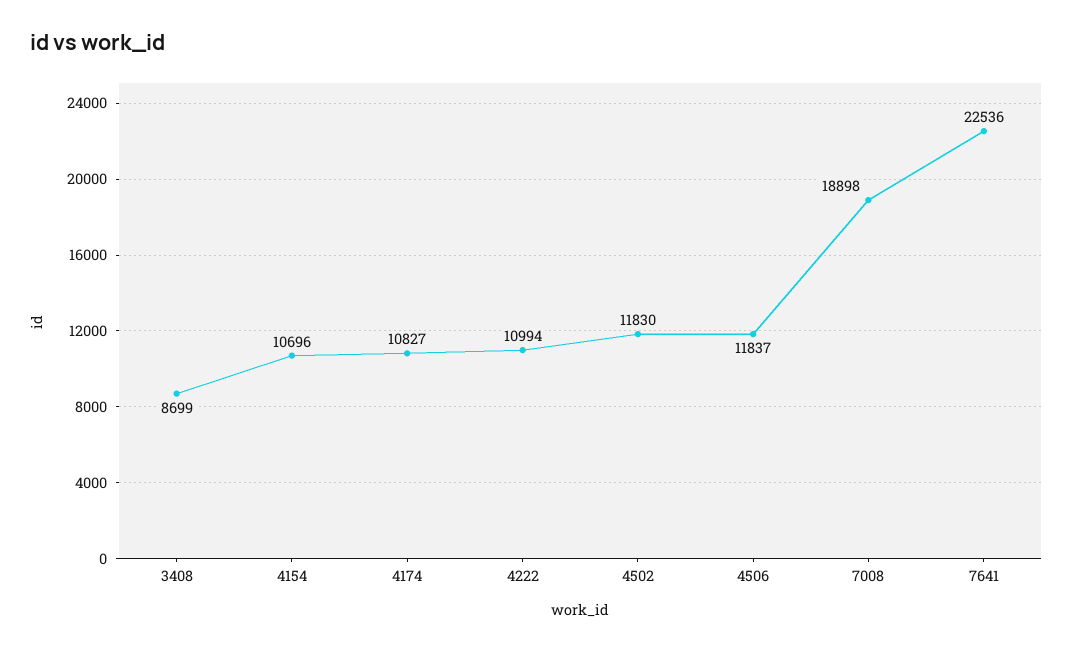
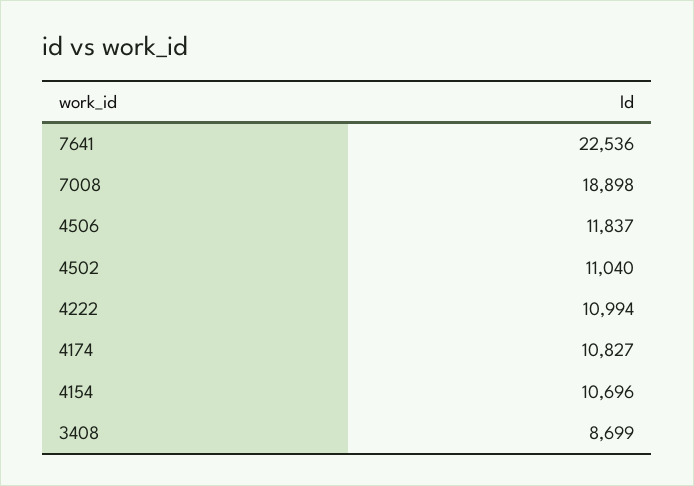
4502: 11830 -> 11040

